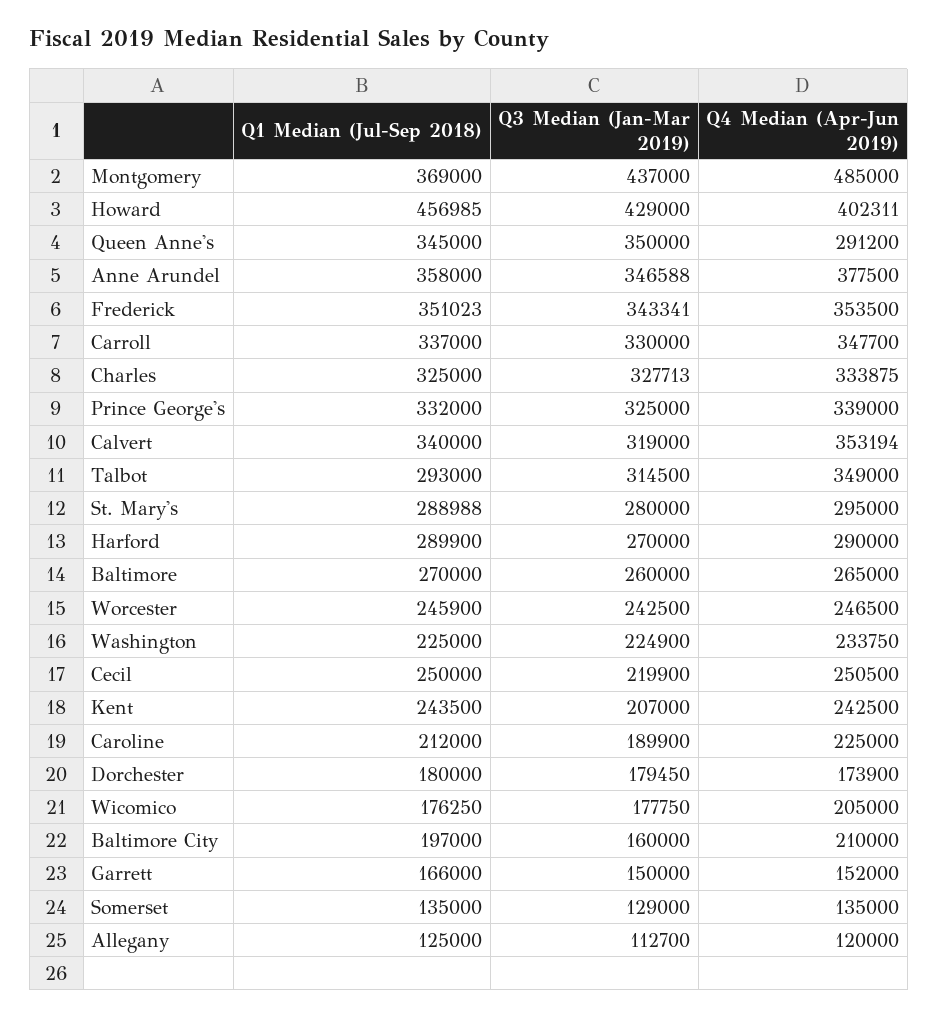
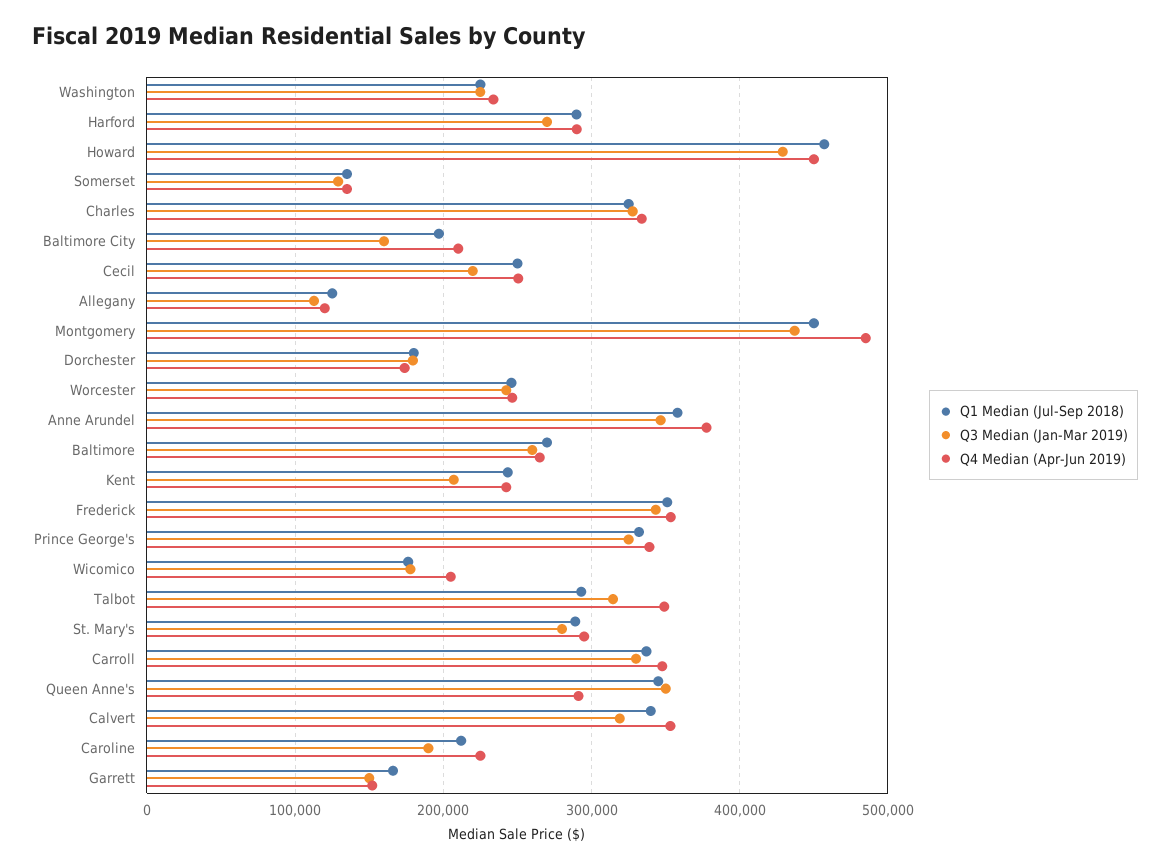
Q1 Median (Jul-Sep 2018), Montgomery: 369000 -> 450000
Q4 Median (Apr-Jun 2019), Howard: 402311 -> 450000

